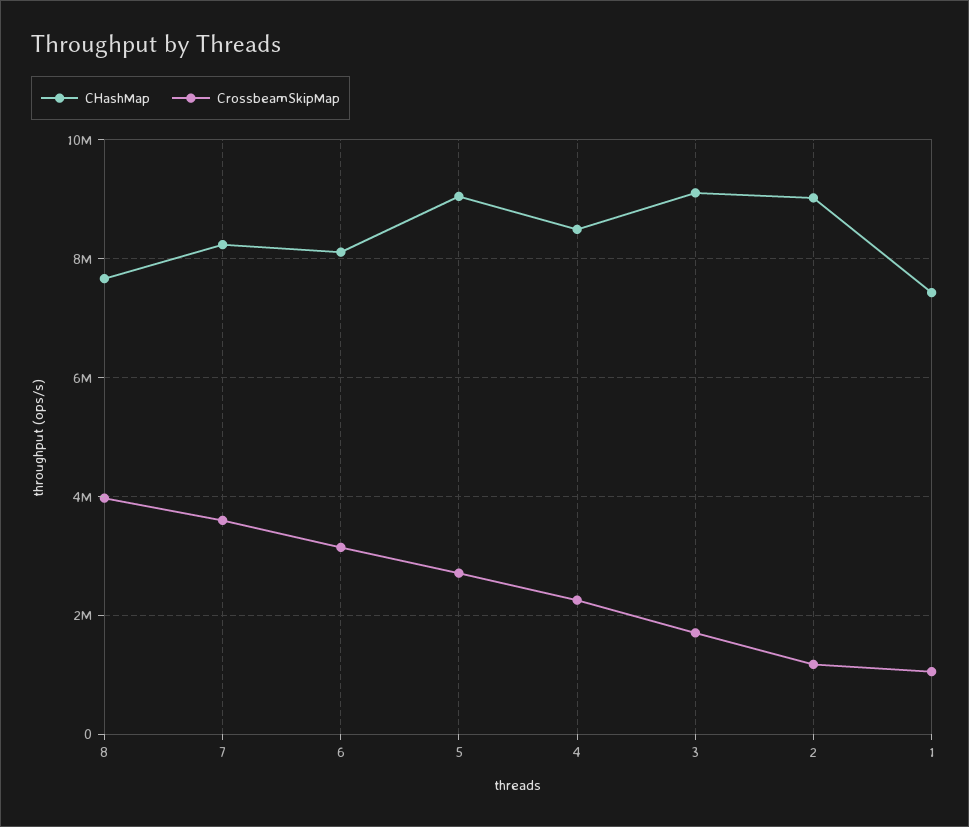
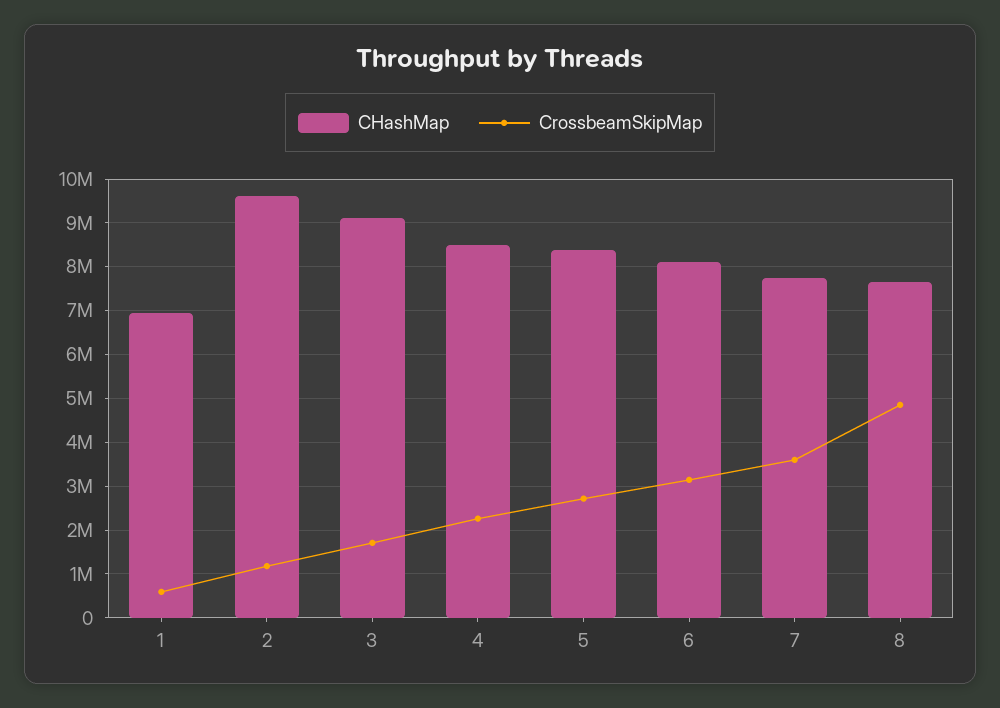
CrossbeamSkipMap, 8: 4000000 -> 4800000
CHashMap, 7: 8200000 -> 7800000
CHashMap, 5: 9000000 -> 8400000
CHashMap, 2: 9000000 -> 9600000
CHashMap, 1: 7400000 -> 7000000
CrossbeamSkipMap, 1: 1000000 -> 600000

